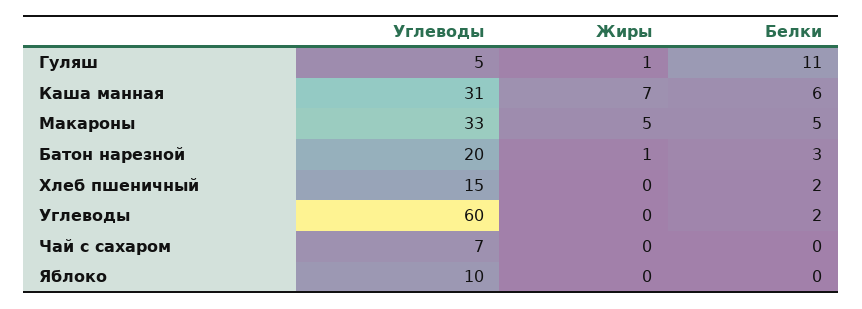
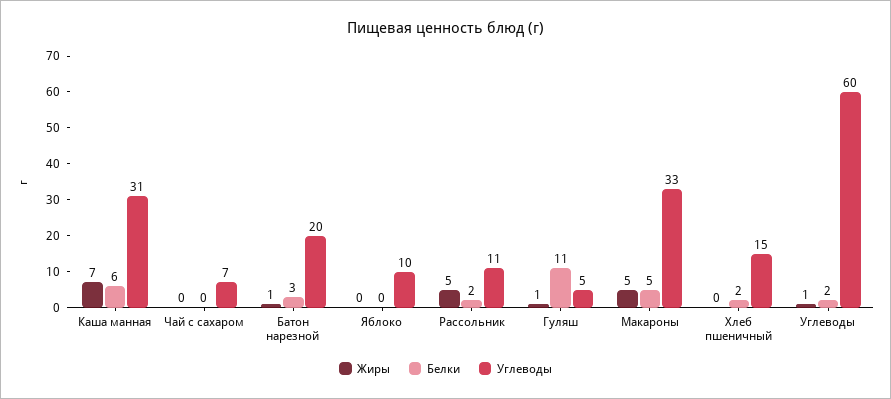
Жиры, Углеводы: 0 -> 1
Жиры, Рассольник: none -> 5
Белки, Рассольник: none -> 2
Углеводы, Рассольник: none -> 11

